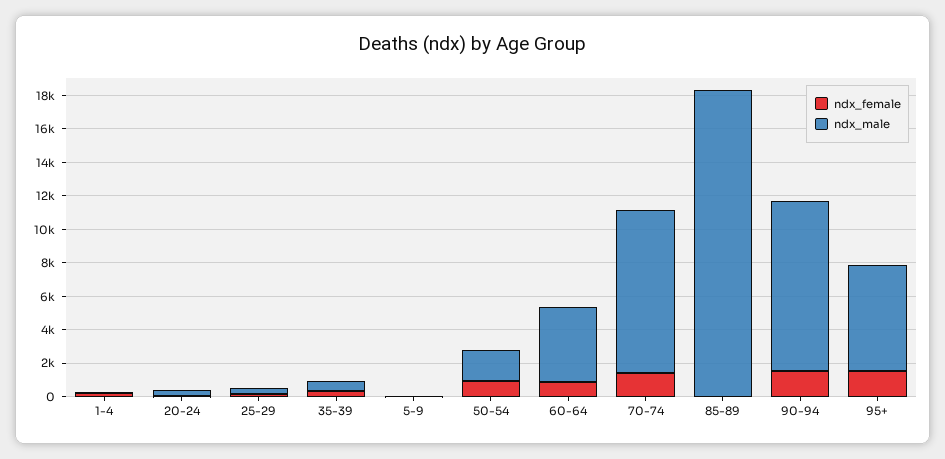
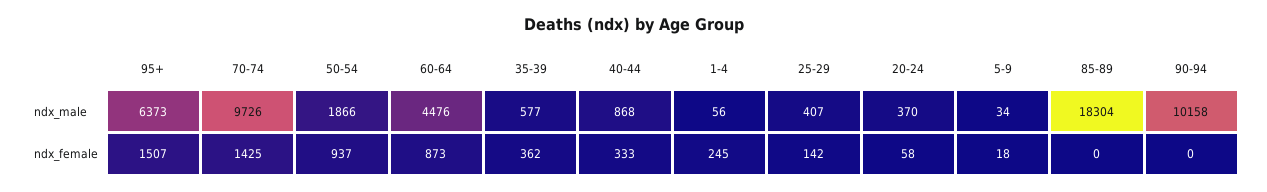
ndx_female, 90-94: 1500 -> 0
ndx_male, 40-44: none -> 868
ndx_female, 40-44: none -> 333

